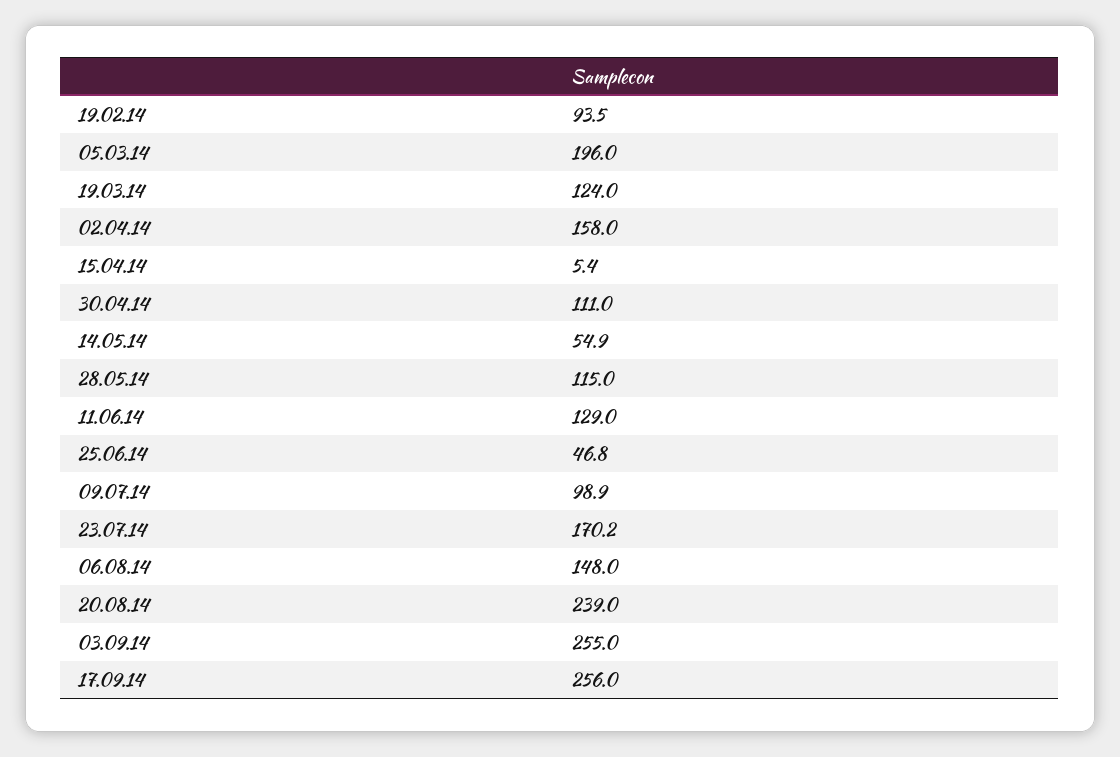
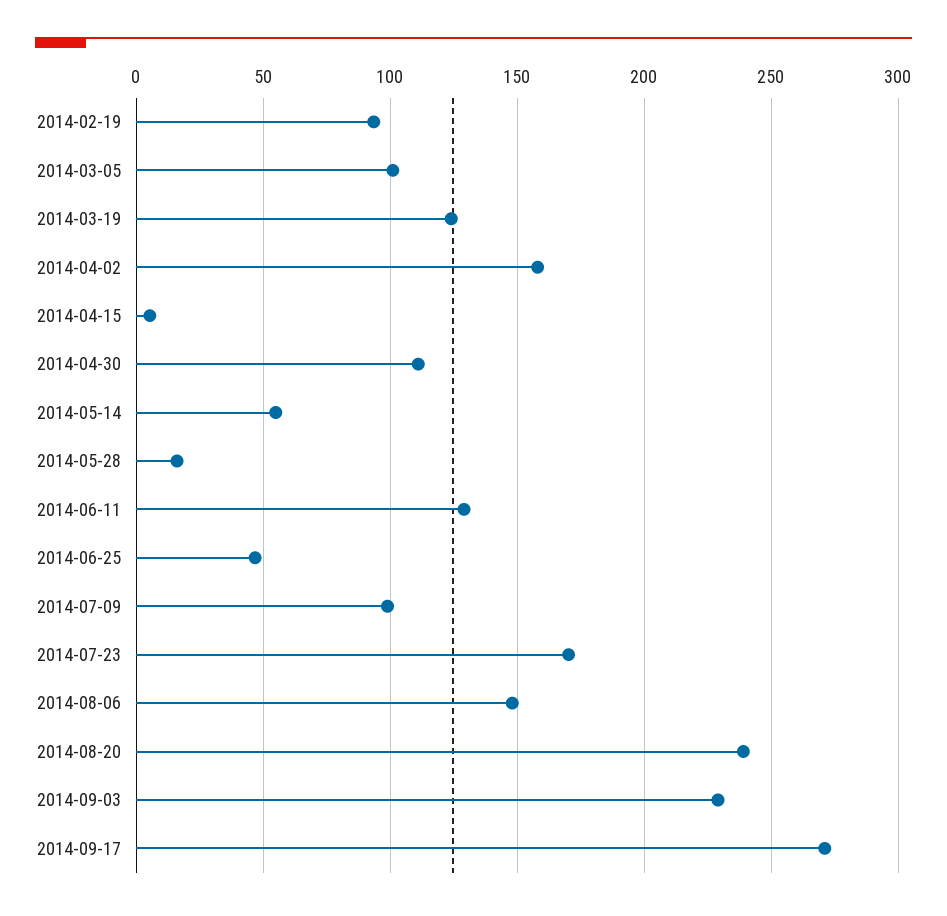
05.03.14: 196 -> 100
28.05.14: 115 -> 15
03.09.14: 255 -> 230
17.09.14: 256 -> 270

